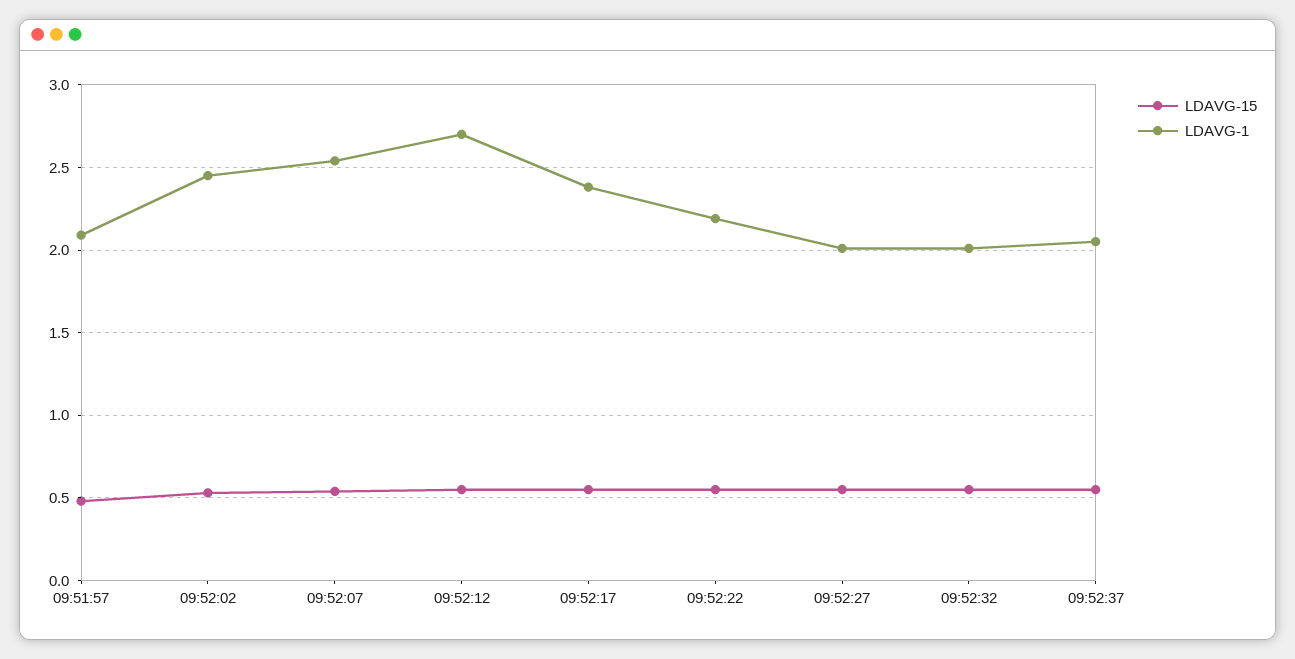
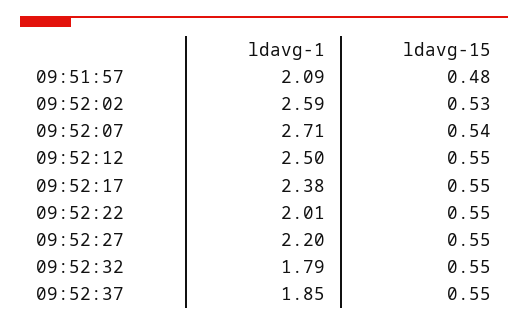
LDAVG-1, 09:52:02: 2.45 -> 2.59
LDAVG-1, 09:52:07: 2.55 -> 2.71
LDAVG-1, 09:52:12: 2.7 -> 2.5
LDAVG-1, 09:52:22: 2.2 -> 2.01
LDAVG-1, 09:52:27: 2 -> 2.2
LDAVG-1, 09:52:32: 2 -> 1.79
LDAVG-1, 09:52:37: 2.05 -> 1.85

